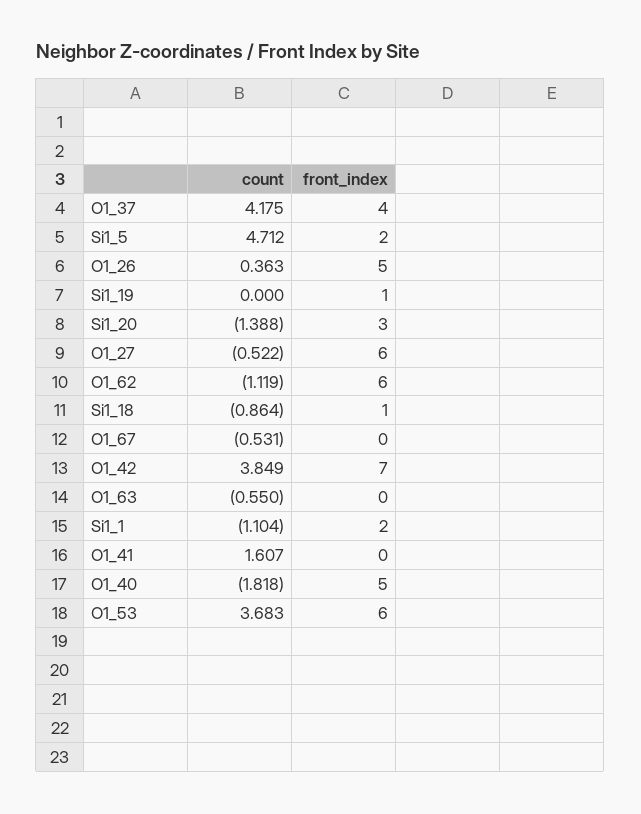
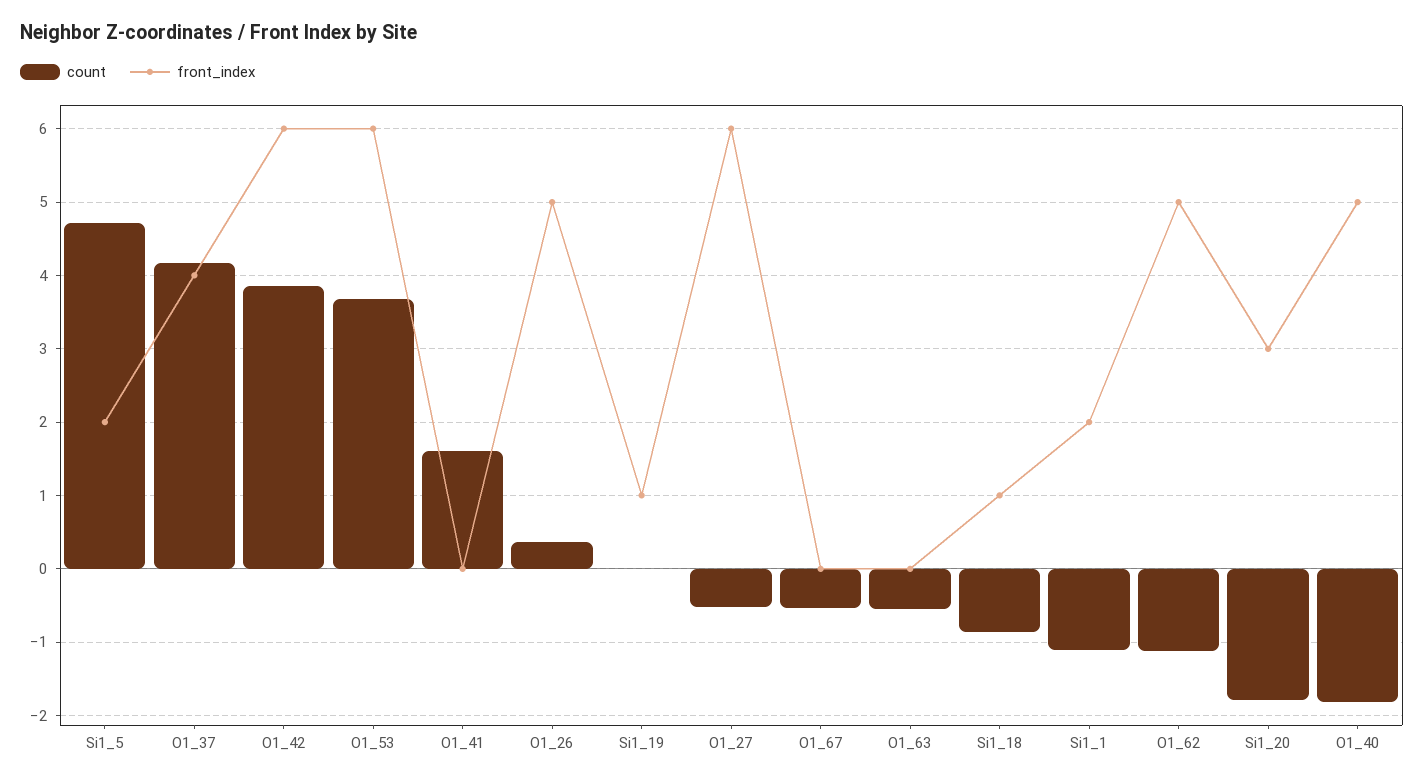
count, Si1_20: -1.388 -> -1.8
front_index, O1_62: 6 -> 5
front_index, O1_42: 7 -> 6

